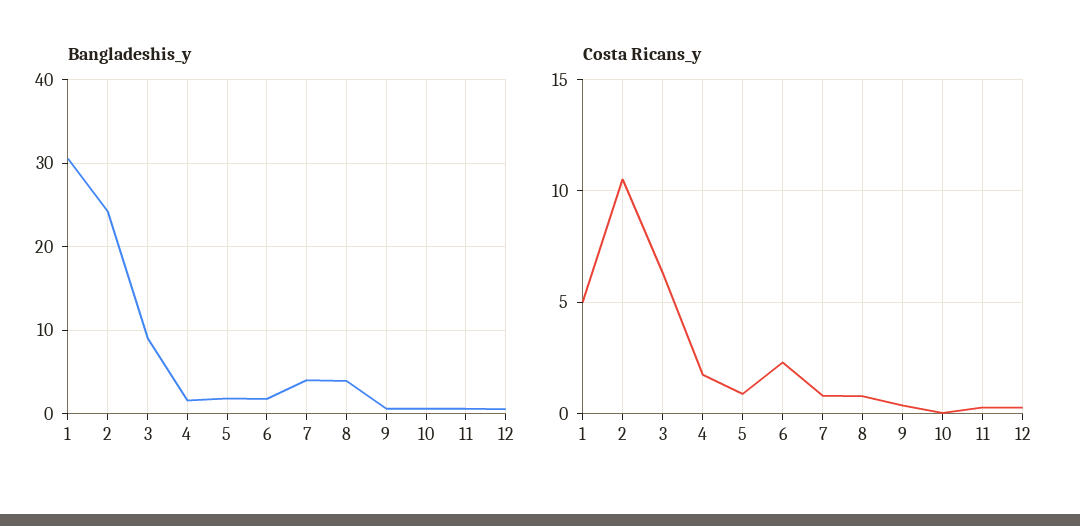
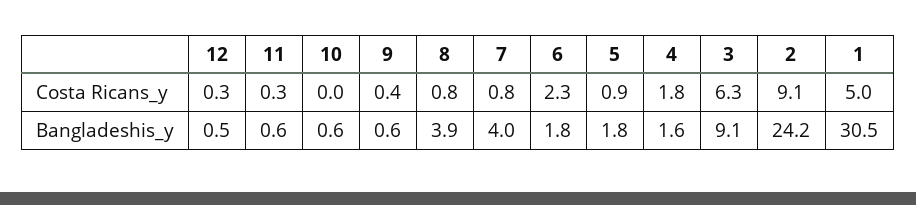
Costa Ricans_y, 2: 10.5 -> 9.1

